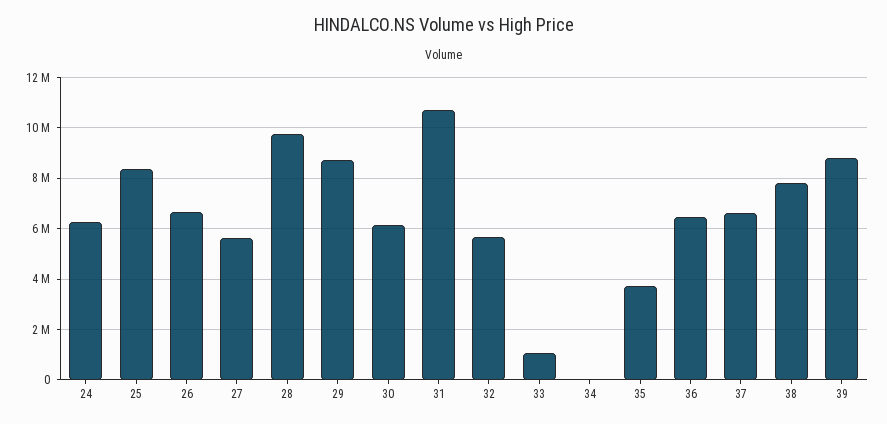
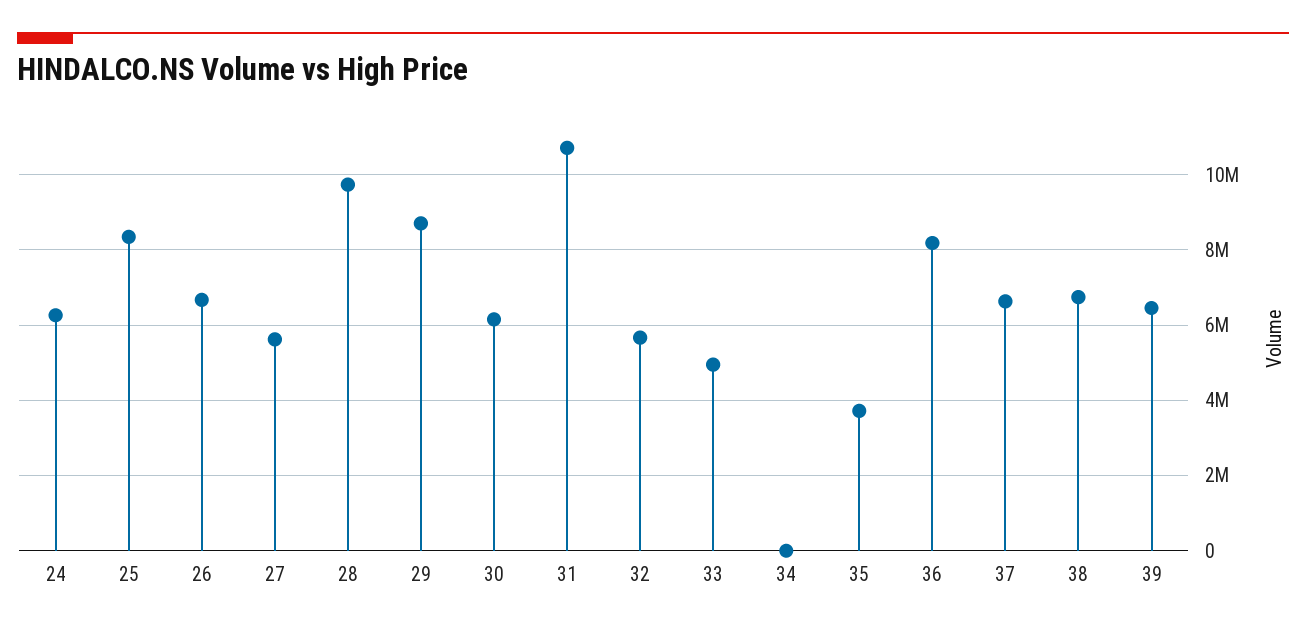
33: 1000000 -> 5000000
36: 6500000 -> 8200000
38: 7750000 -> 6800000
39: 8750000 -> 6400000

